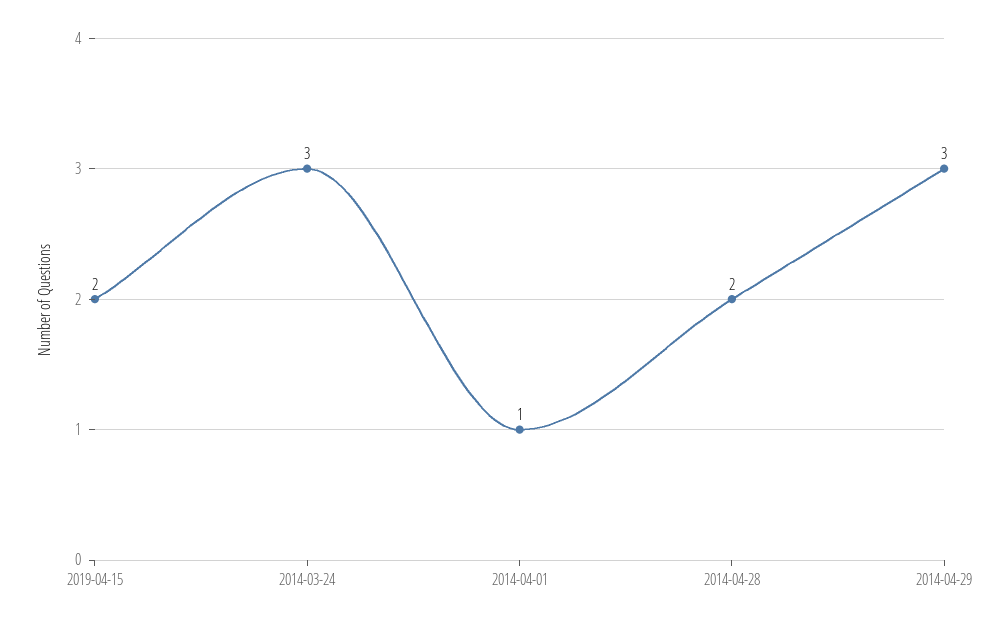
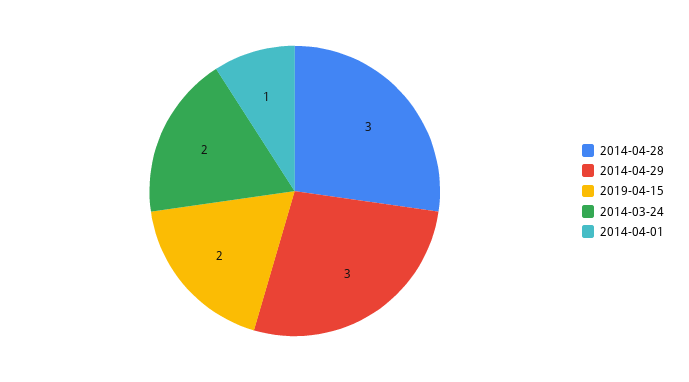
2014-03-24: 3 -> 2
2014-04-28: 2 -> 3

